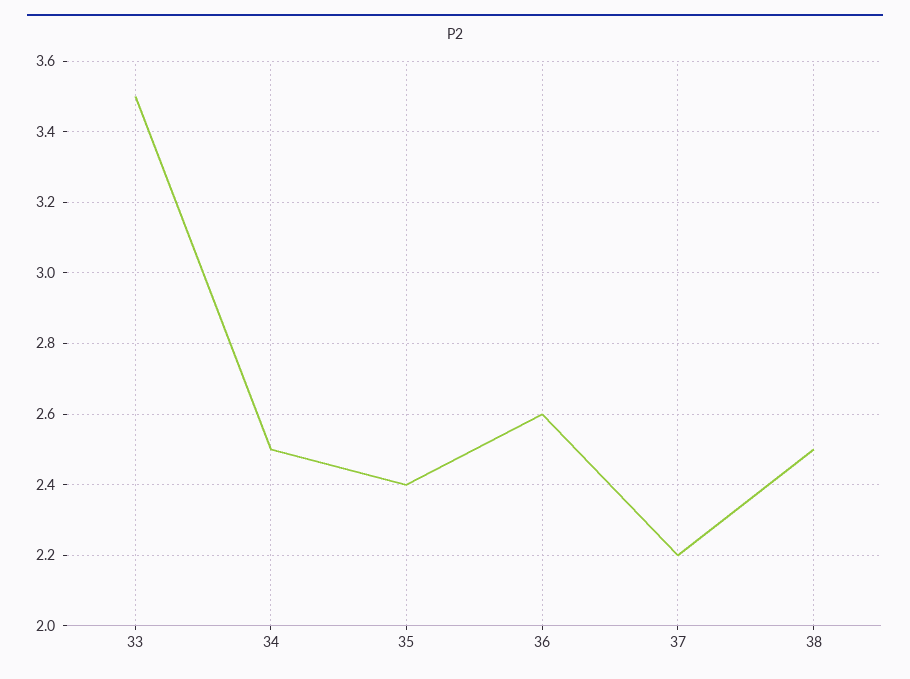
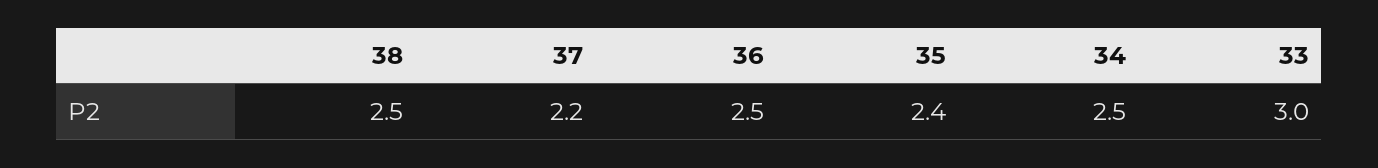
33: 3.5 -> 3
36: 2.6 -> 2.5

